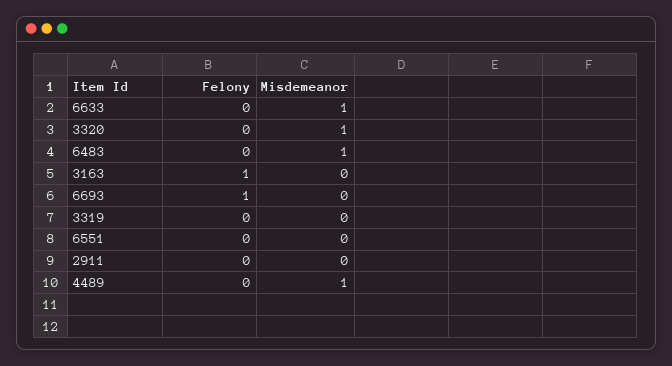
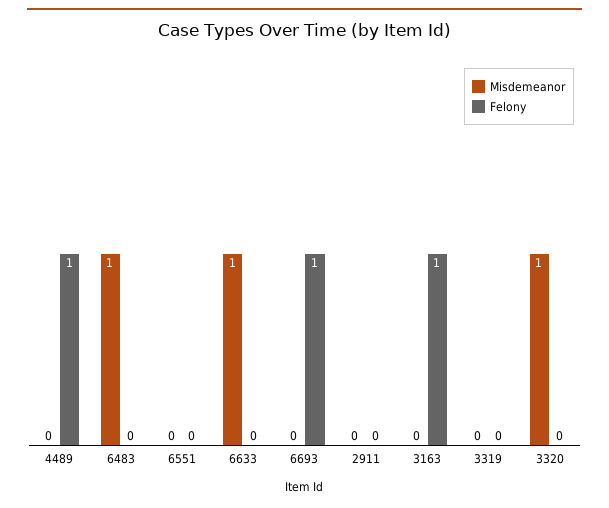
Felony, 4489: 0 -> 1
Misdemeanor, 4489: 1 -> 0

